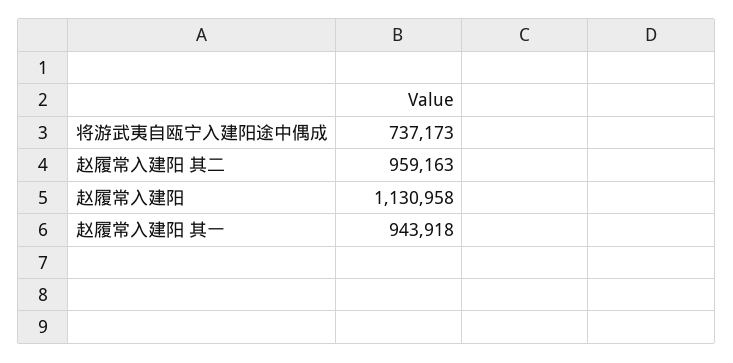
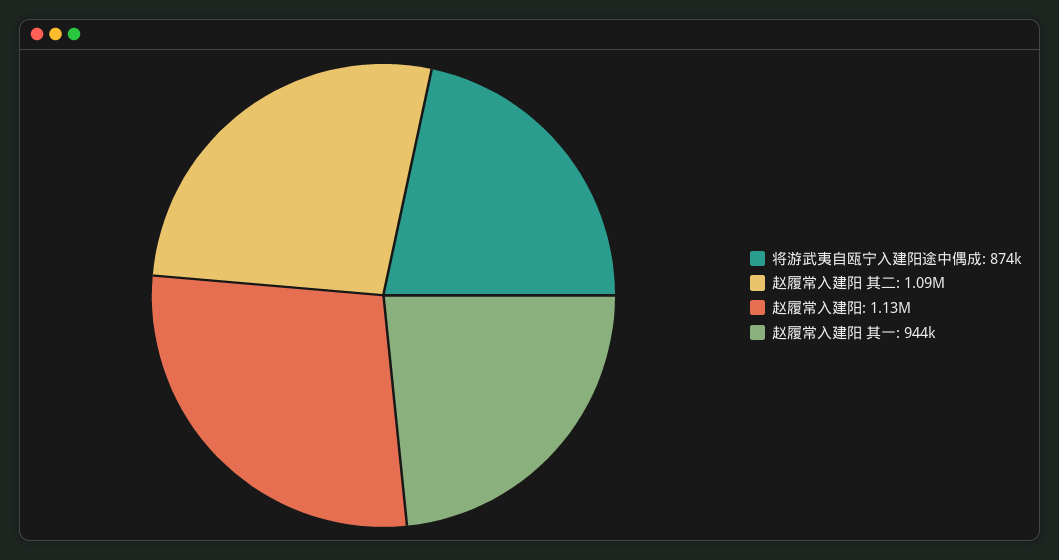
将游武夷自瓯宁入建阳途中偶成: 737173 -> 874000
赵履常入建阳 其二: 959163 -> 1090000

